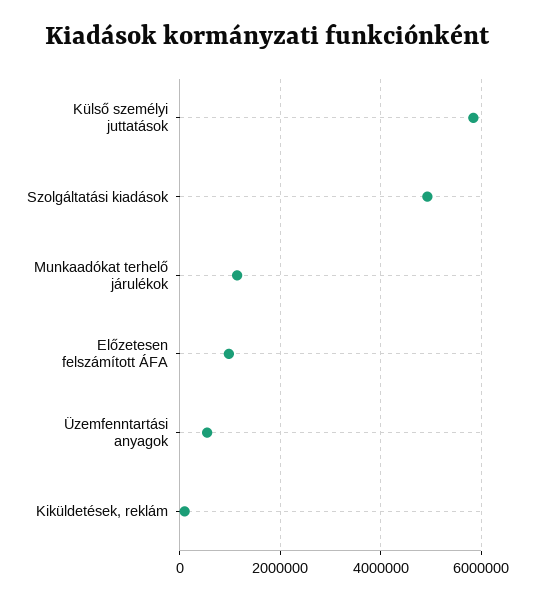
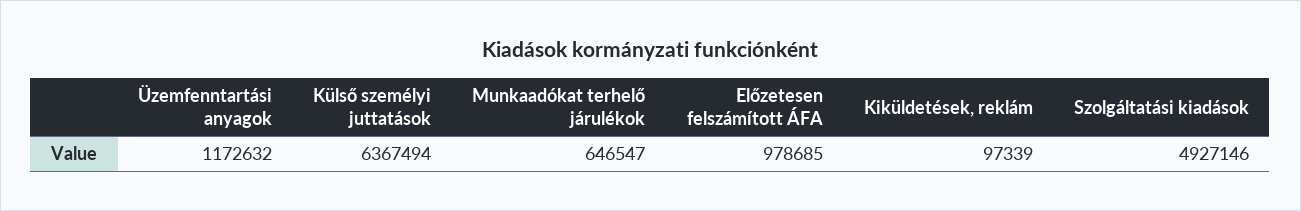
Külső személyi juttatások: 5800000 -> 6367494
Munkaadókat terhelő járulékok: 1200000 -> 646547
Üzemfenntartási anyagok: 600000 -> 1172632

